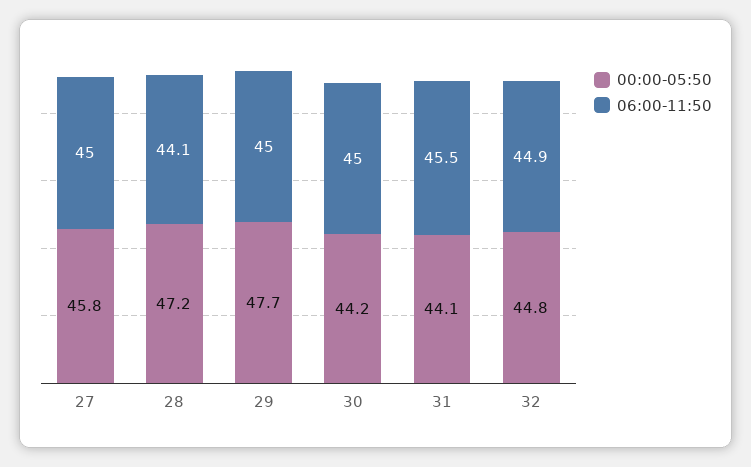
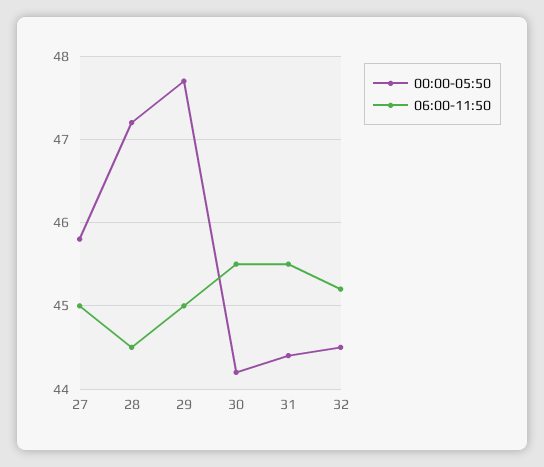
06:00-11:50, 28: 44.1 -> 44.5
06:00-11:50, 30: 45 -> 45.5
00:00-05:50, 31: 44.1 -> 44.4
00:00-05:50, 32: 44.8 -> 44.5
06:00-11:50, 32: 44.9 -> 45.2

